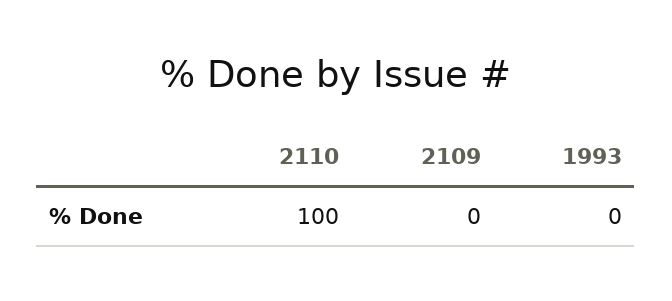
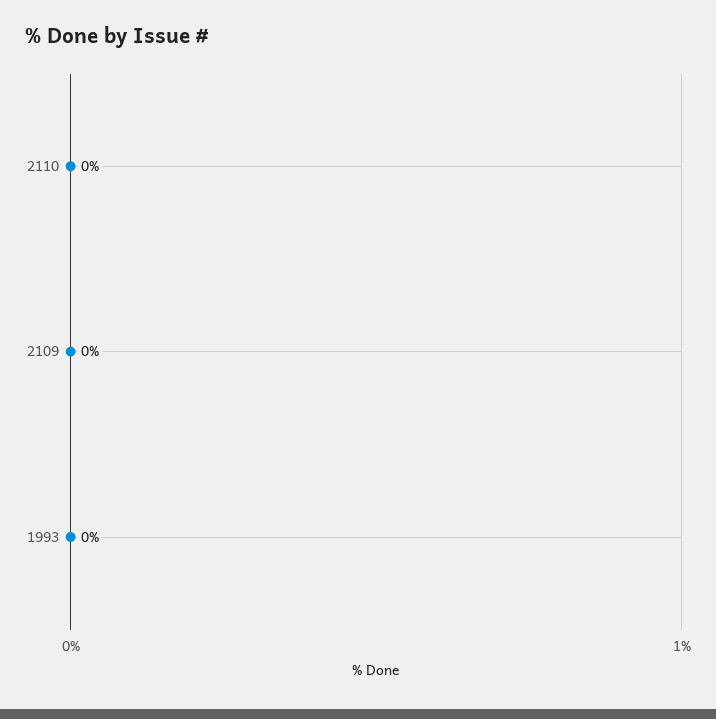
2110: 100 -> 0

